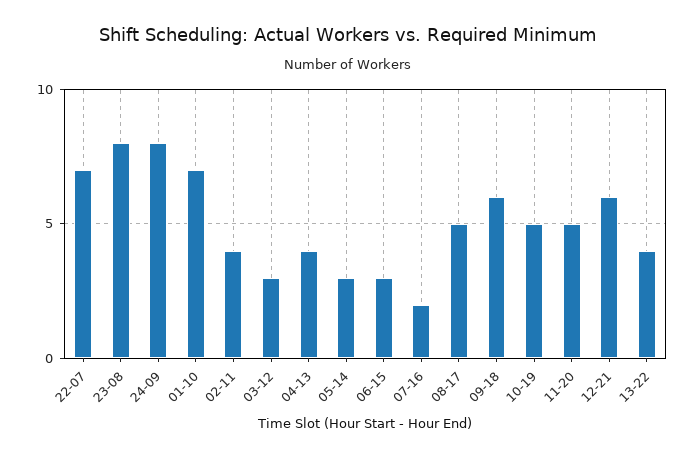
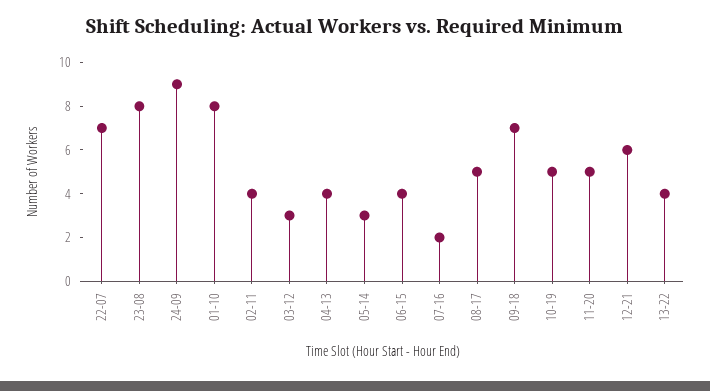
24-09: 8 -> 9
01-10: 7 -> 8
06-15: 3 -> 4
09-18: 6 -> 7

